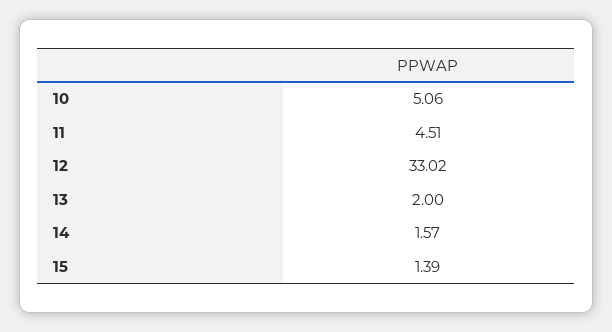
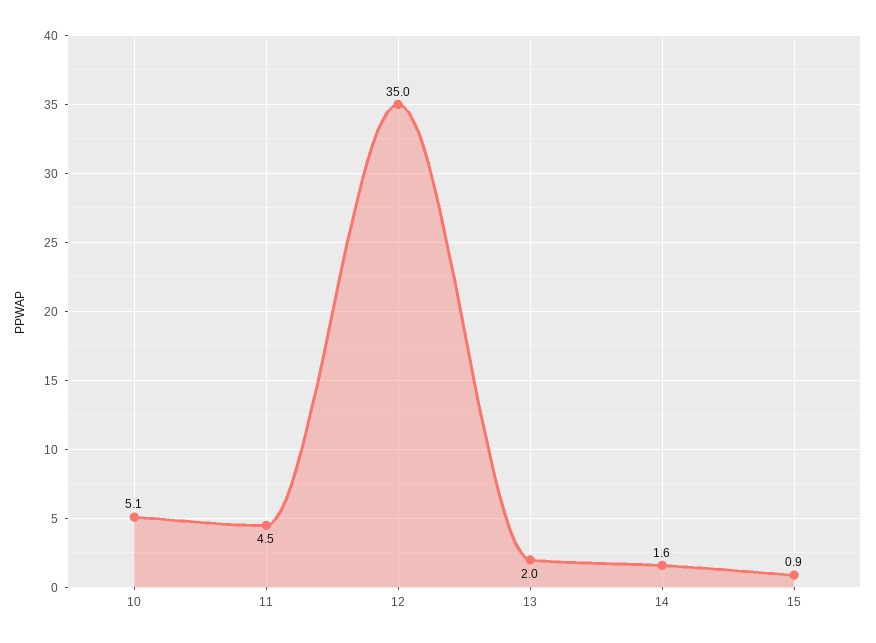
12: 33.02 -> 35
15: 1.39 -> 0.9

